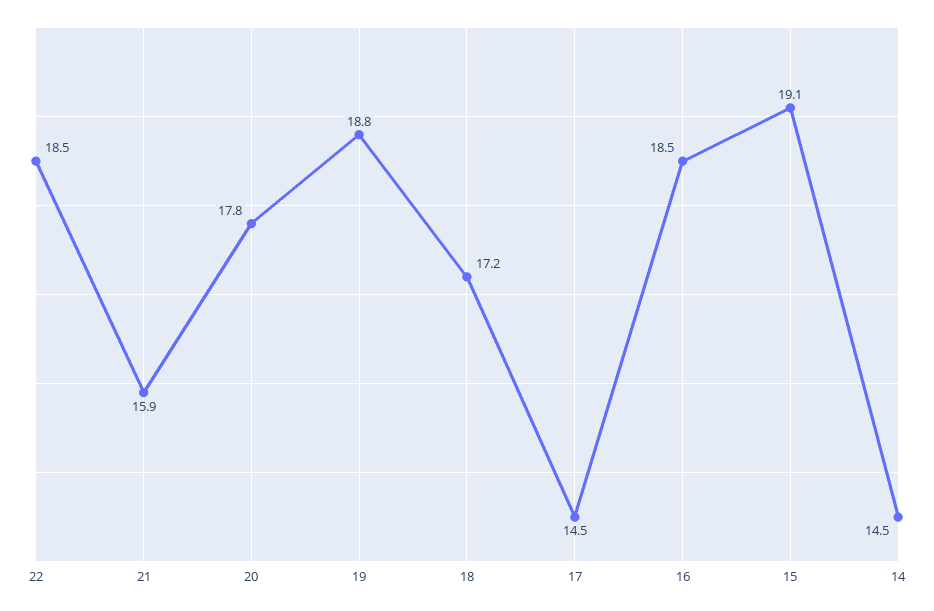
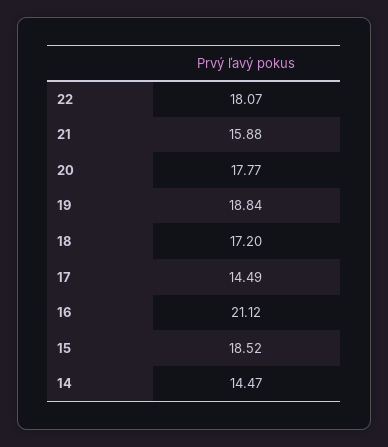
22: 18.5 -> 18.07
16: 18.5 -> 21.12
15: 19.1 -> 18.52

